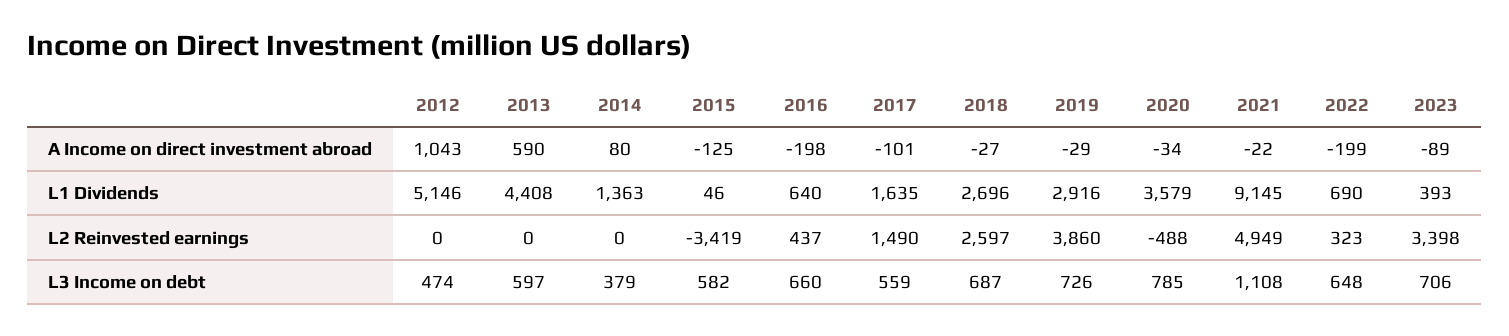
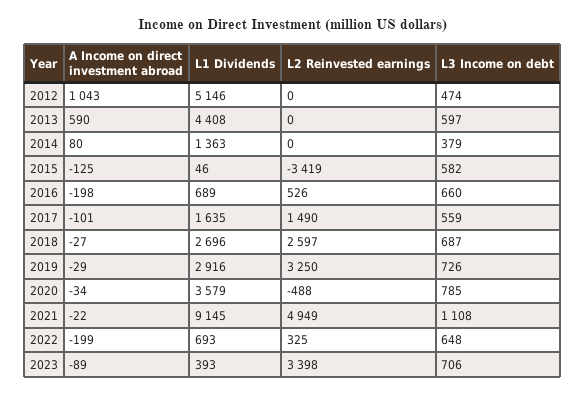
2016, L1 Dividends: 640 -> 689
2022, L1 Dividends: 690 -> 693
2016, L2 Reinvested earnings: 437 -> 526
2019, L2 Reinvested earnings: 3860 -> 3250
2022, L2 Reinvested earnings: 323 -> 325

